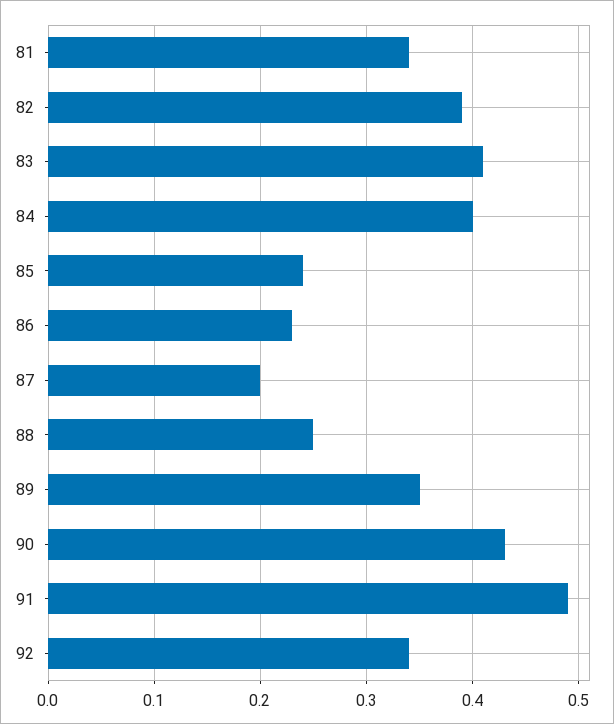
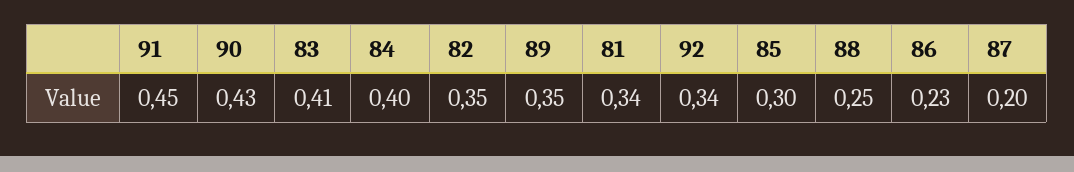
82: 0.39 -> 0.35
85: 0.24 -> 0.3
91: 0.49 -> 0.45

